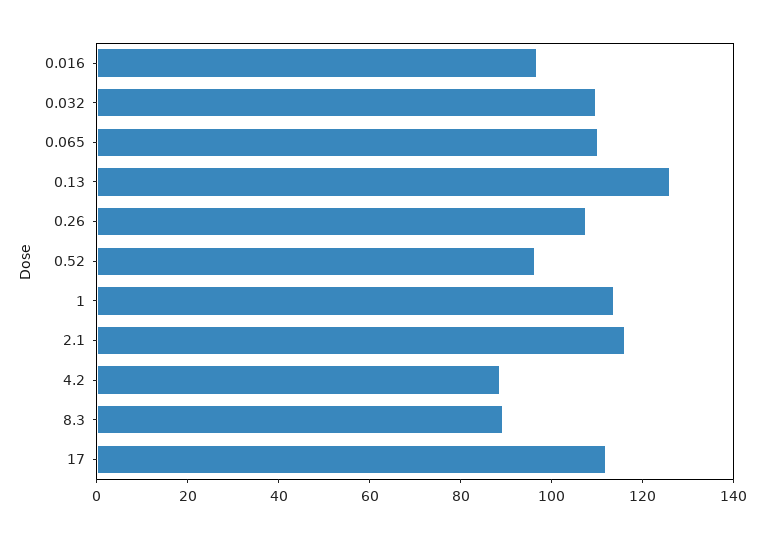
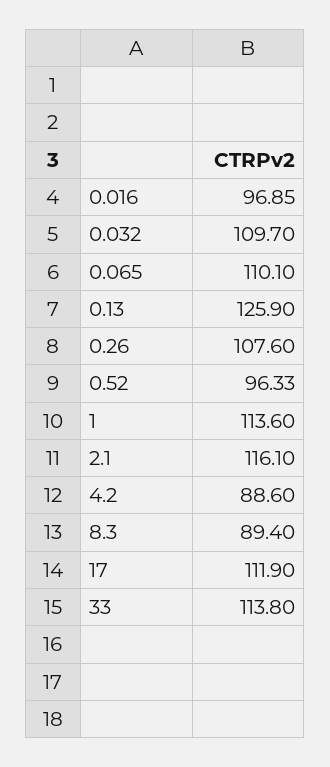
33: none -> 113.8

